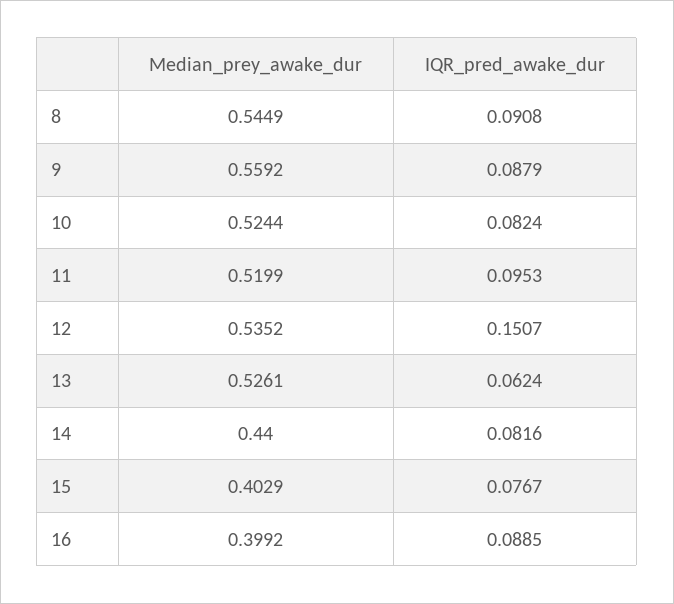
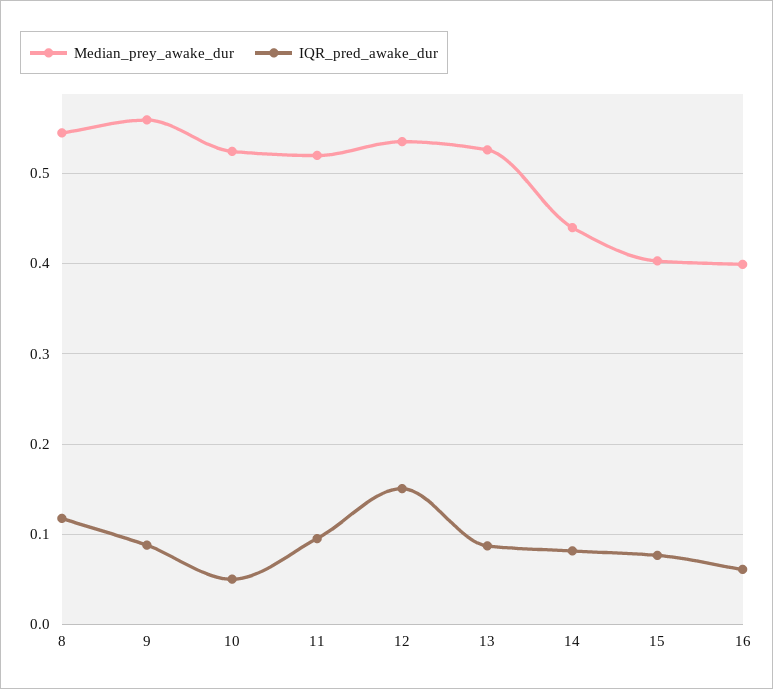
IQR_pred_awake_dur, 8: 0.0908 -> 0.12
IQR_pred_awake_dur, 10: 0.0824 -> 0.05
IQR_pred_awake_dur, 13: 0.0624 -> 0.09
IQR_pred_awake_dur, 16: 0.0885 -> 0.06

